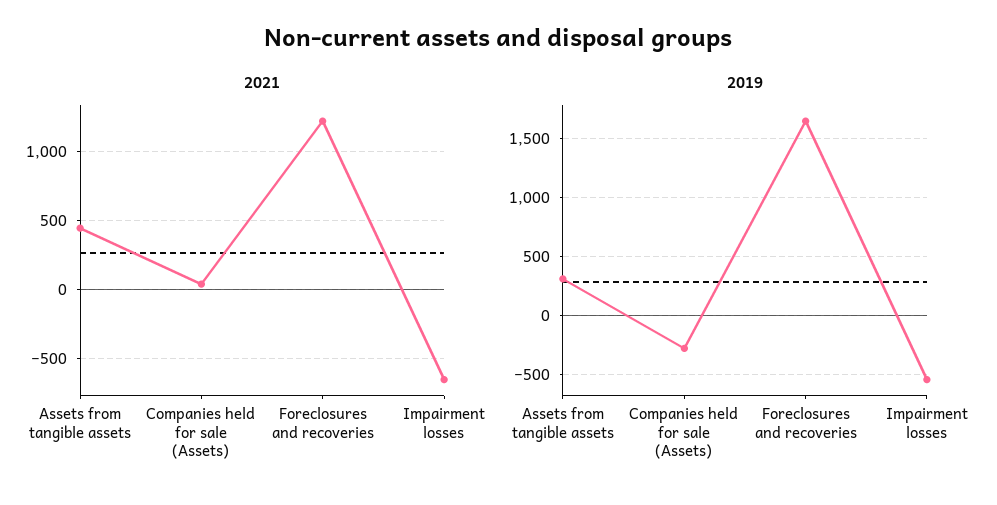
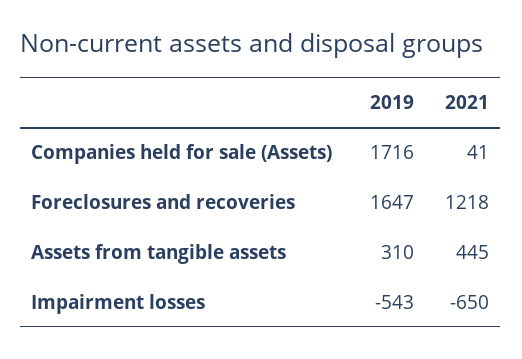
2019, Companies held for sale (Assets): -300 -> 1716

